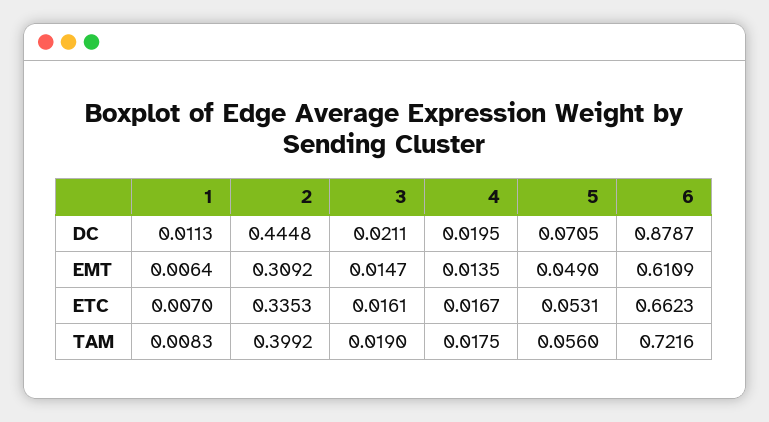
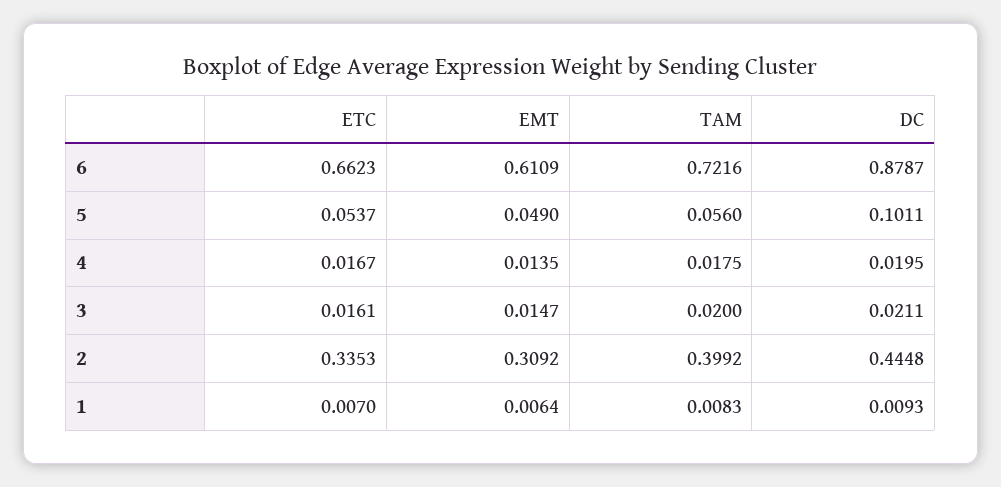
1, DC: 0.0113 -> 0.0093
5, DC: 0.0705 -> 0.1011
5, ETC: 0.0531 -> 0.0537
3, TAM: 0.019 -> 0.02

